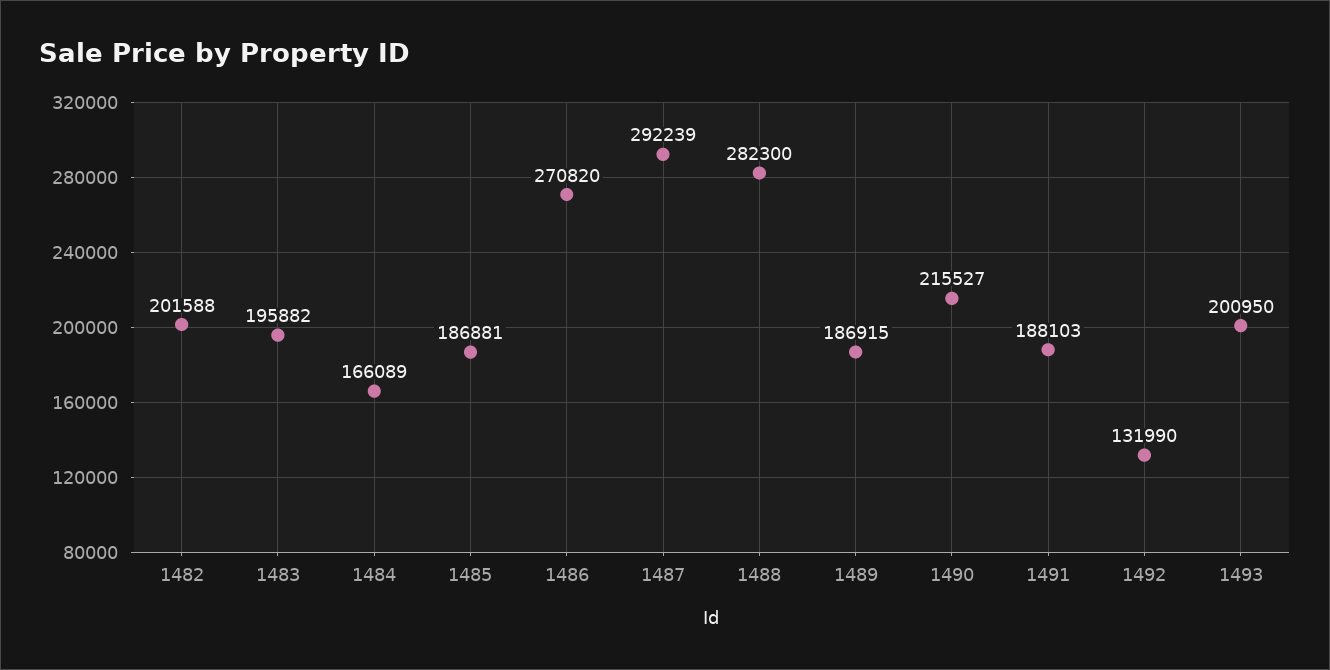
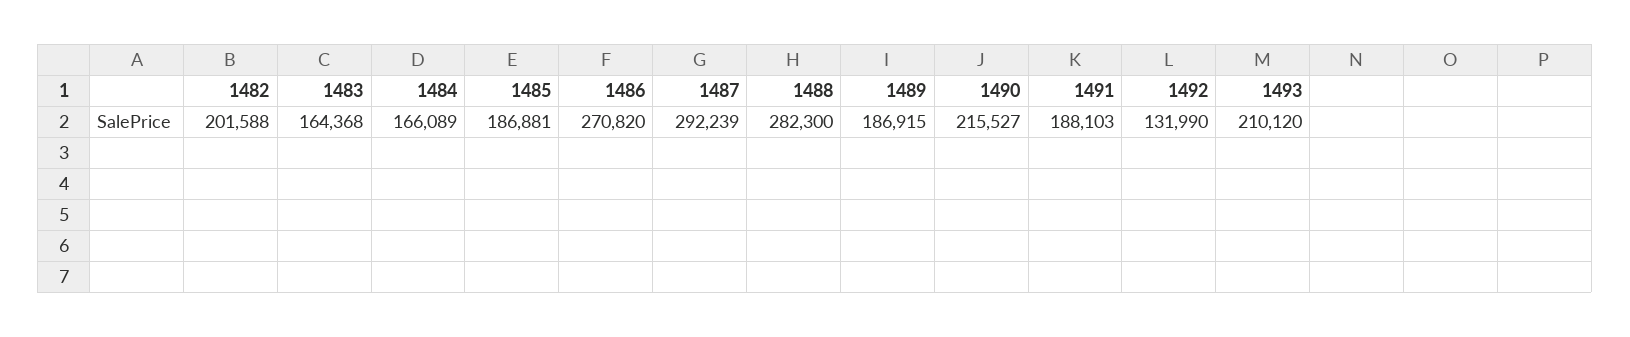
1483: 195882 -> 164368
1493: 200950 -> 210120

